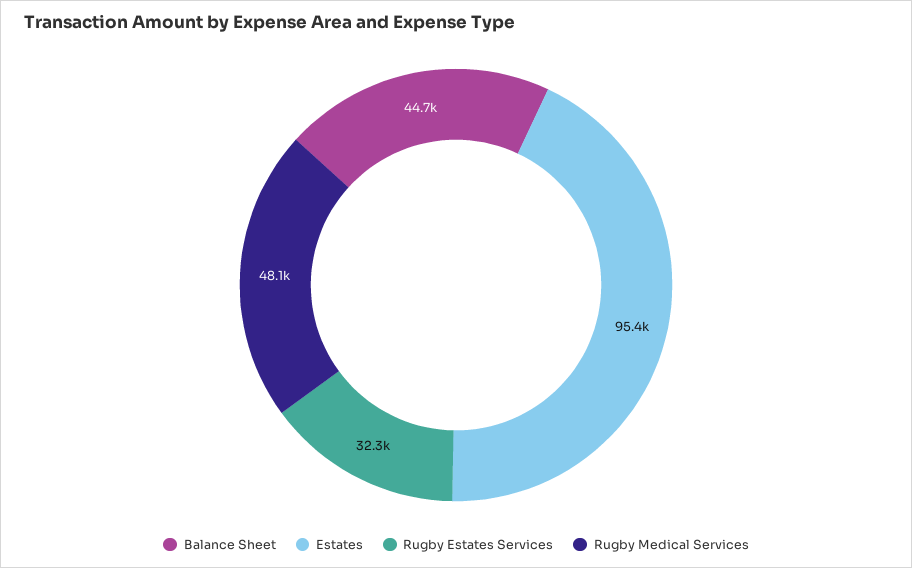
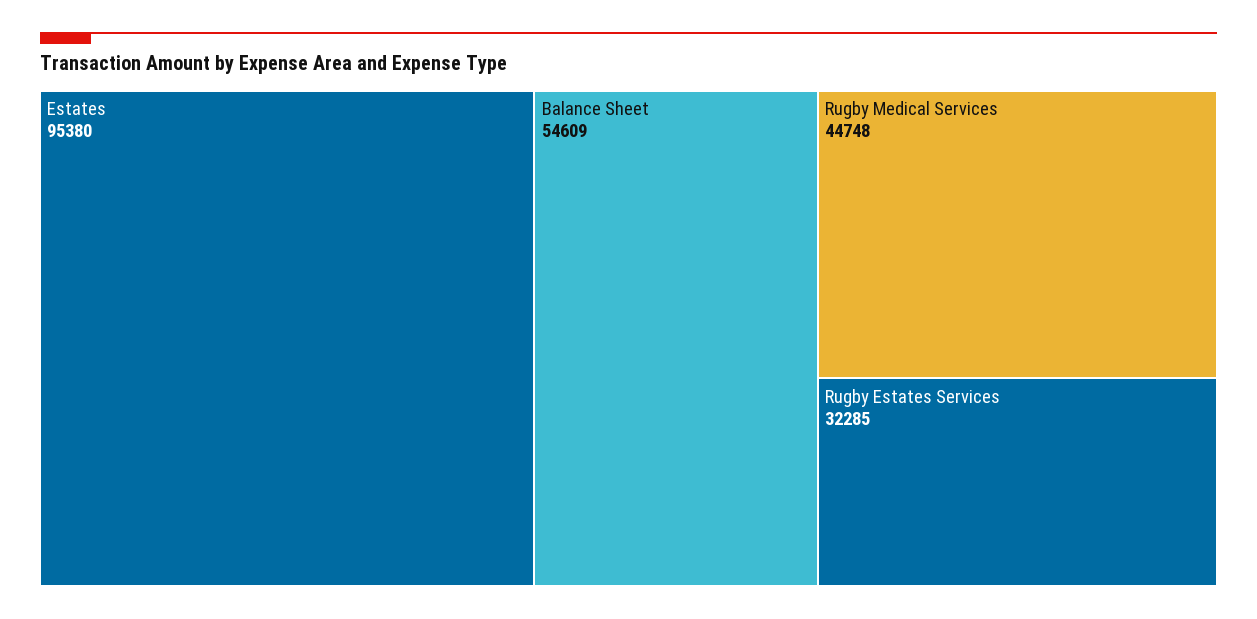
Balance Sheet: 44700 -> 54609
Rugby Medical Services: 48100 -> 44748

